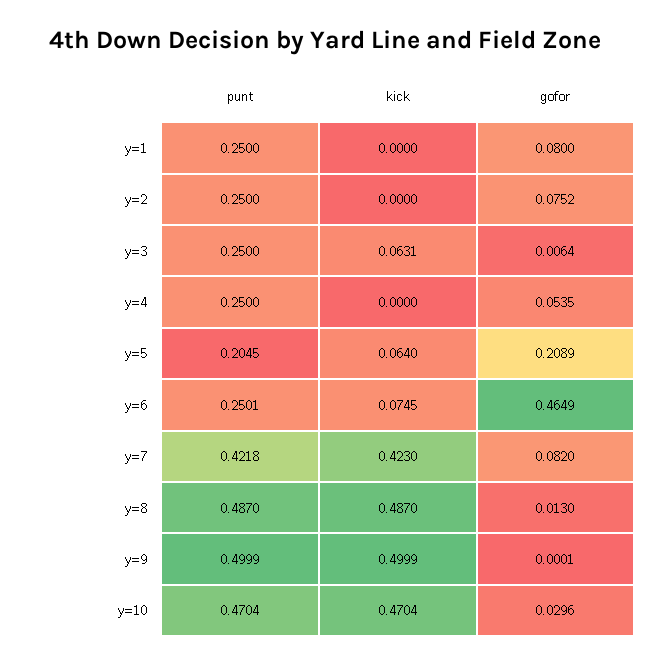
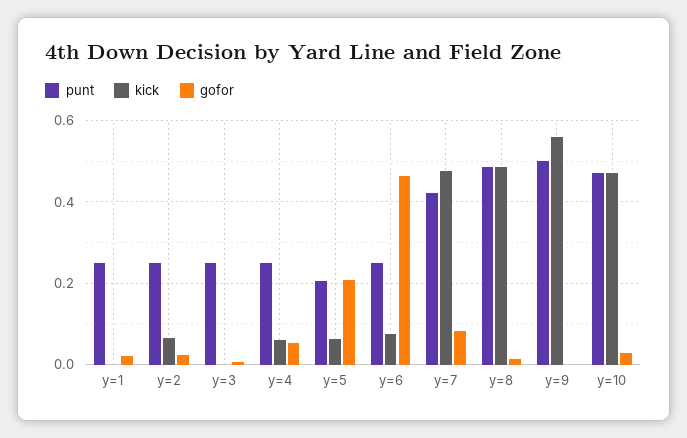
gofor, y=1: 0.08 -> 0.02
kick, y=2: 0 -> 0.06
gofor, y=2: 0.0752 -> 0.02
kick, y=3: 0.0631 -> 0
kick, y=4: 0 -> 0.06
kick, y=7: 0.423 -> 0.48
kick, y=9: 0.4999 -> 0.56

